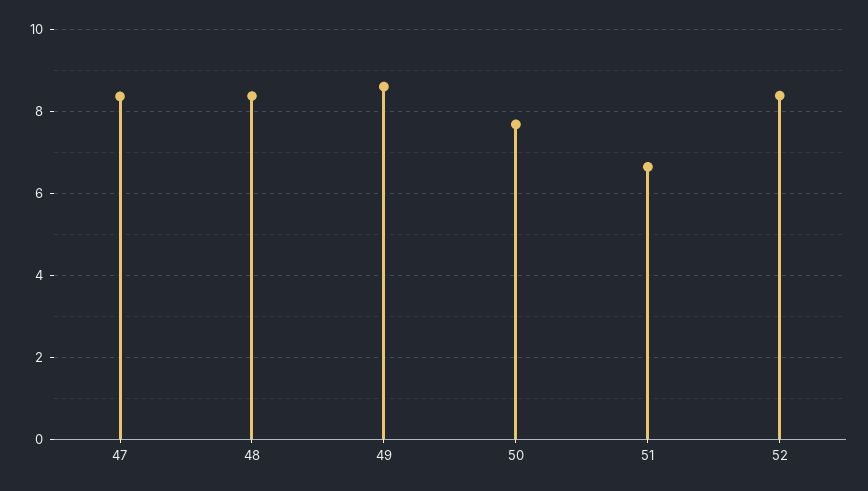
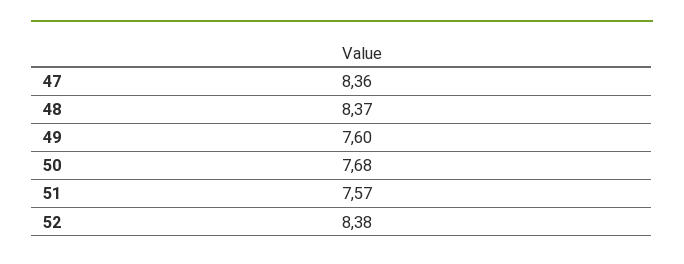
49: 8.6 -> 7.6
51: 6.6 -> 7.57

